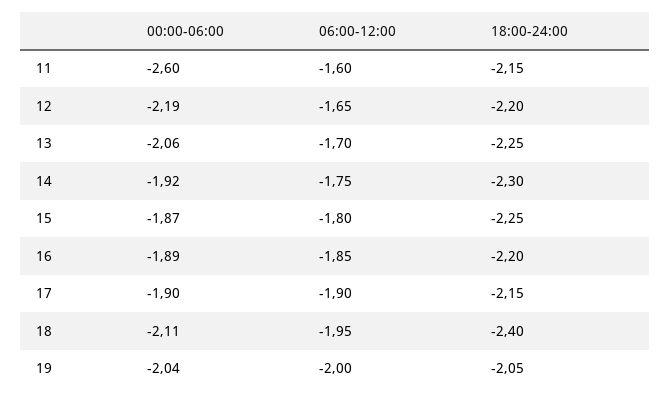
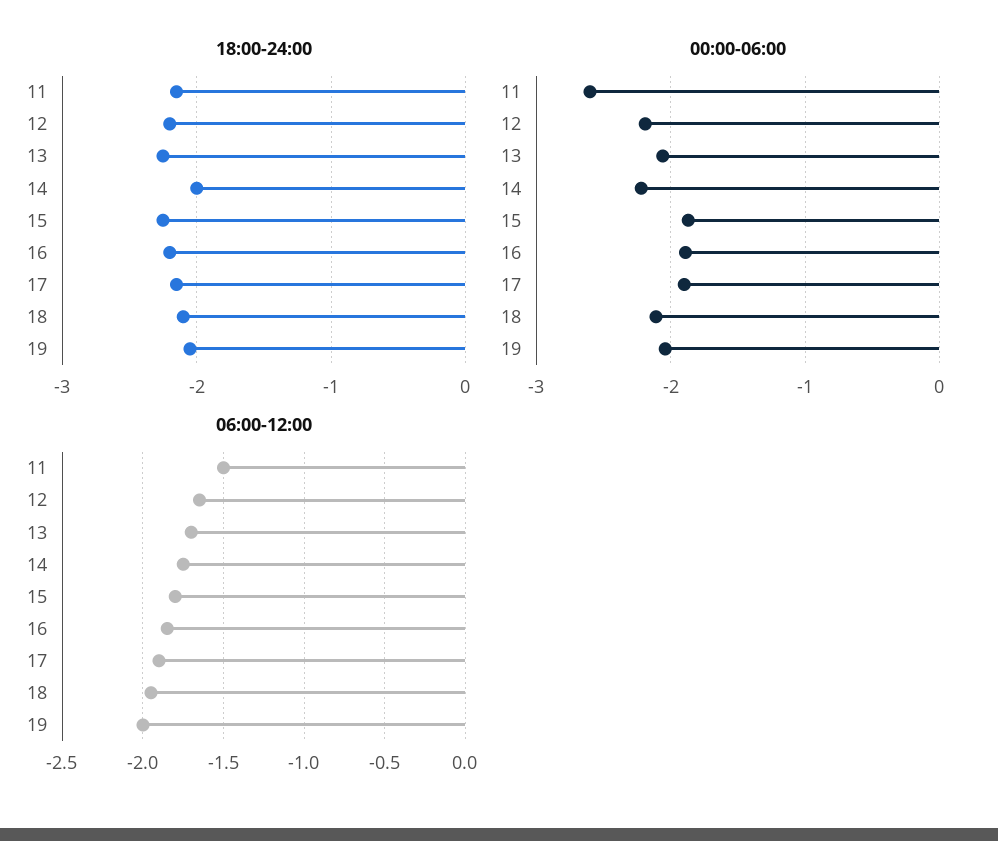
06:00-12:00, 11: -1.6 -> -1.5
00:00-06:00, 14: -1.92 -> -2.2
18:00-24:00, 14: -2.3 -> -2
18:00-24:00, 18: -2.4 -> -2.1

